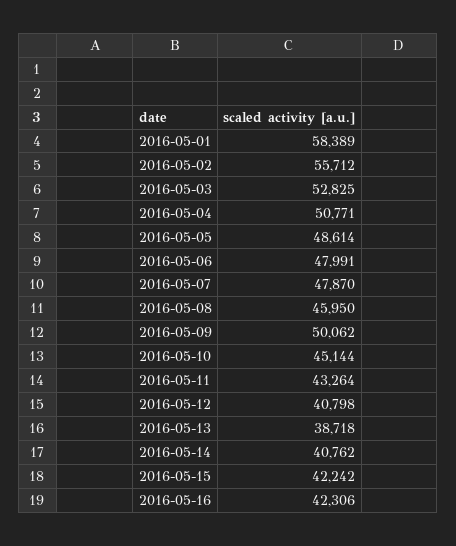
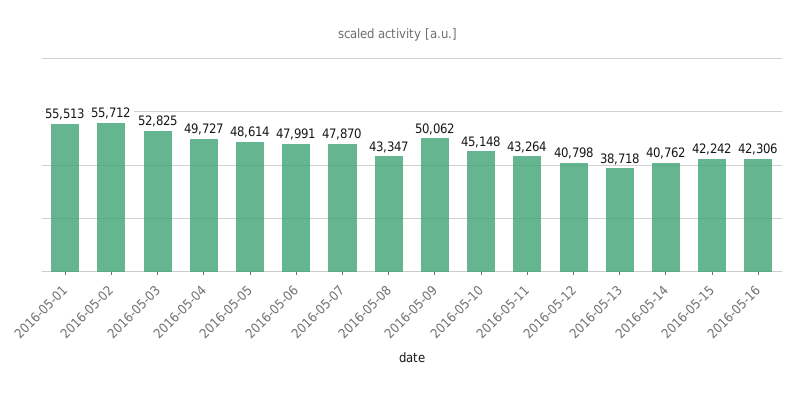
2016-05-01: 58389 -> 55513
2016-05-04: 50771 -> 49727
2016-05-08: 45950 -> 43347
2016-05-10: 45144 -> 45148

